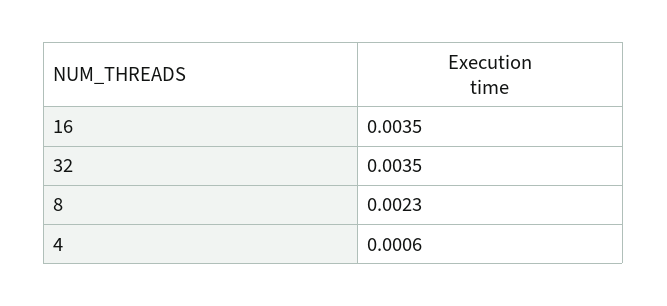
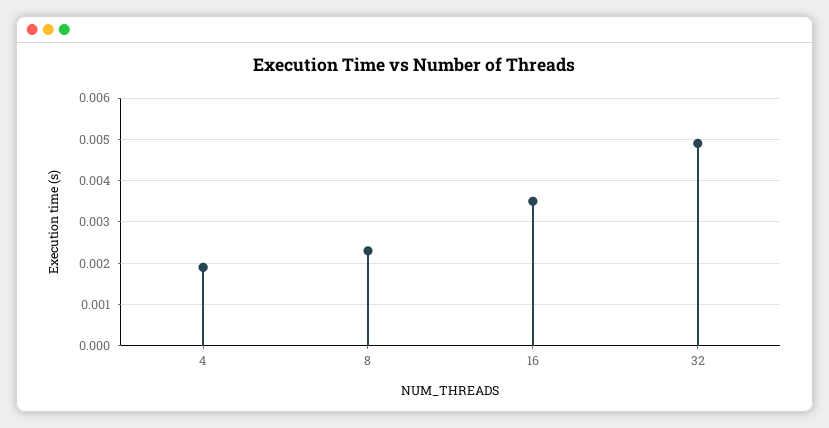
32: 0.0035 -> 0.005
4: 0.0006 -> 0.002

